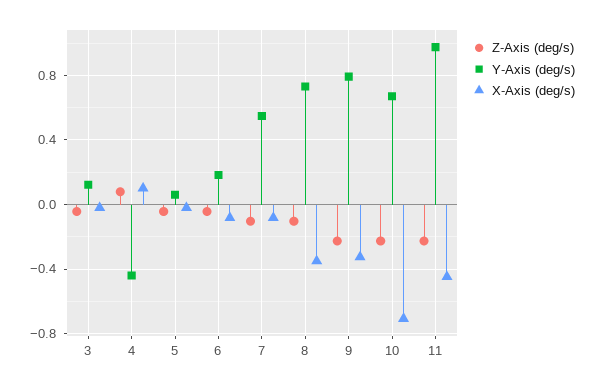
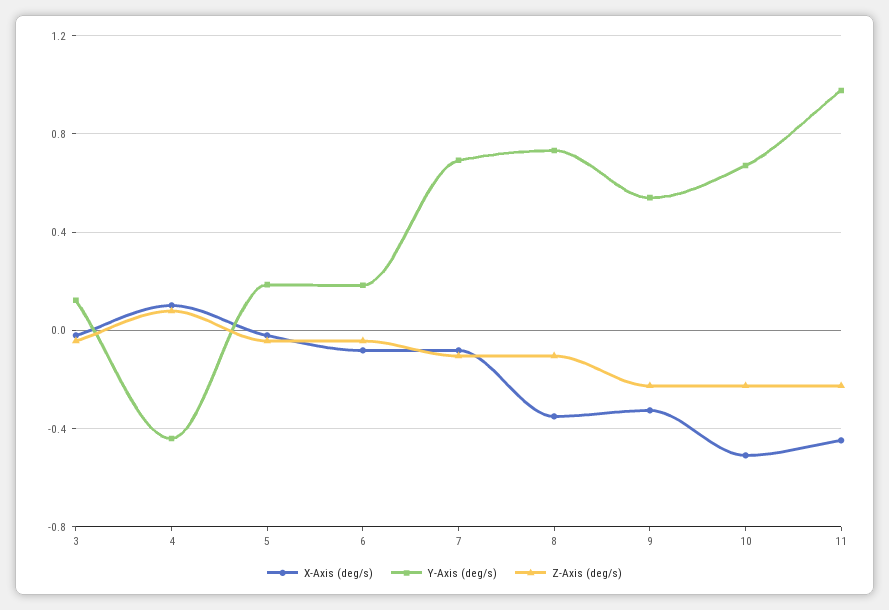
Y-Axis (deg/s), 5: 0.05 -> 0.2
Y-Axis (deg/s), 7: 0.55 -> 0.7
Y-Axis (deg/s), 9: 0.8 -> 0.55
X-Axis (deg/s), 10: -0.7 -> -0.5

